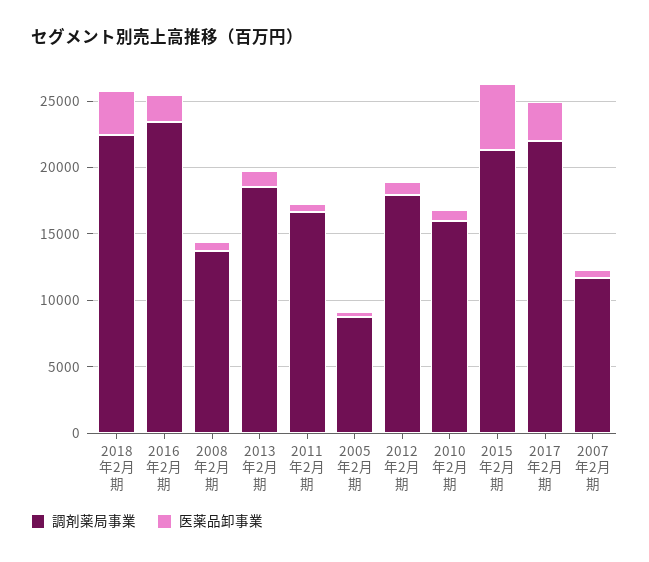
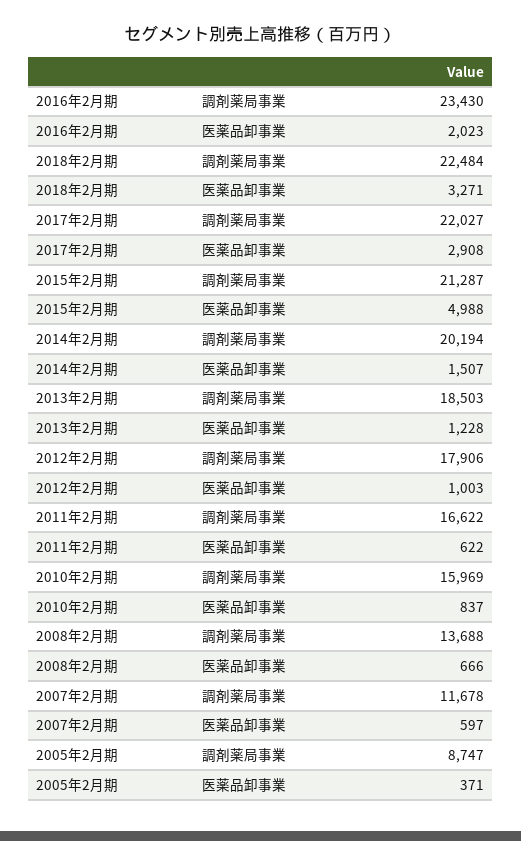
調剤薬局事業, 2014年2月期: none -> 20194
医薬品卸事業, 2014年2月期: none -> 1507

